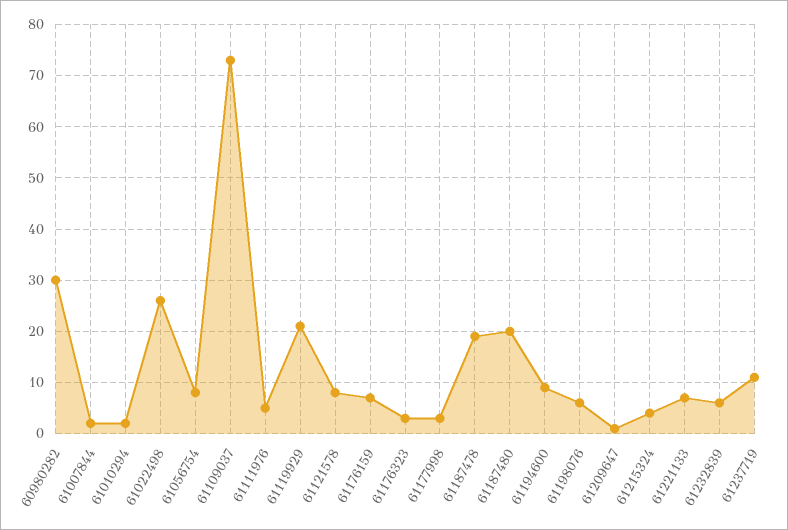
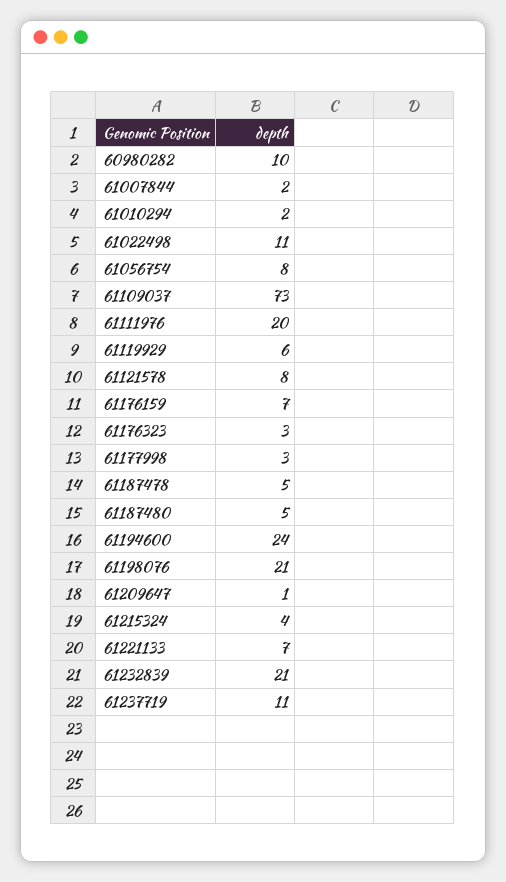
60980282: 30 -> 10
61022498: 25 -> 11
61111976: 5 -> 20
61119929: 20 -> 6
61187478: 20 -> 5
61187480: 20 -> 5
61194600: 10 -> 24
61198076: 5 -> 21
61232839: 5 -> 21

